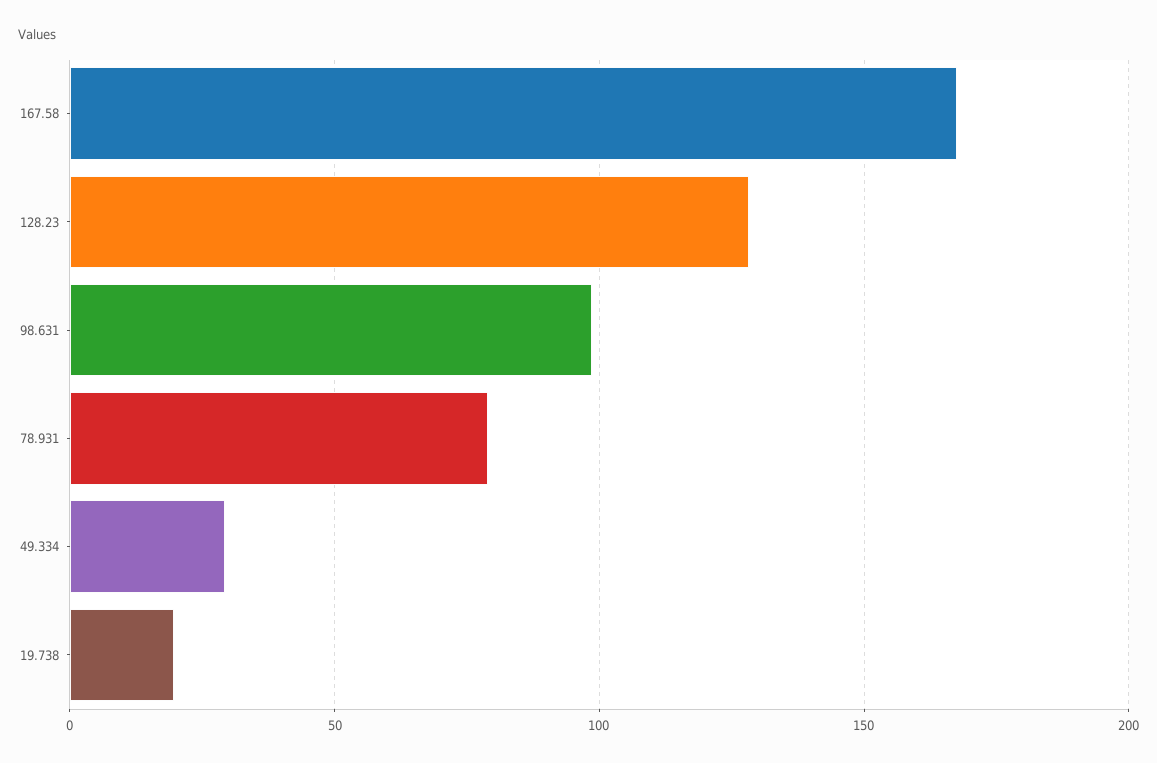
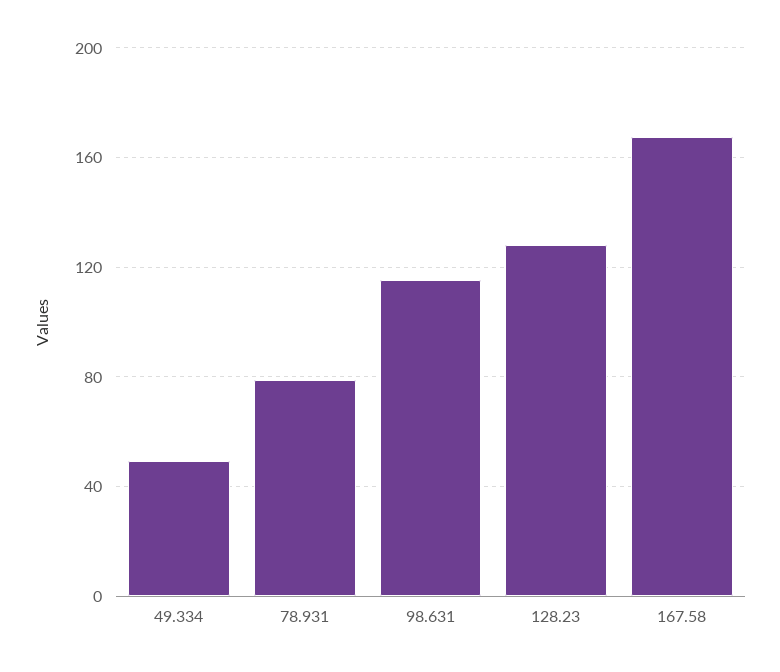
98.631: 100 -> 115
49.334: 30 -> 50
19.738: 20 -> none

